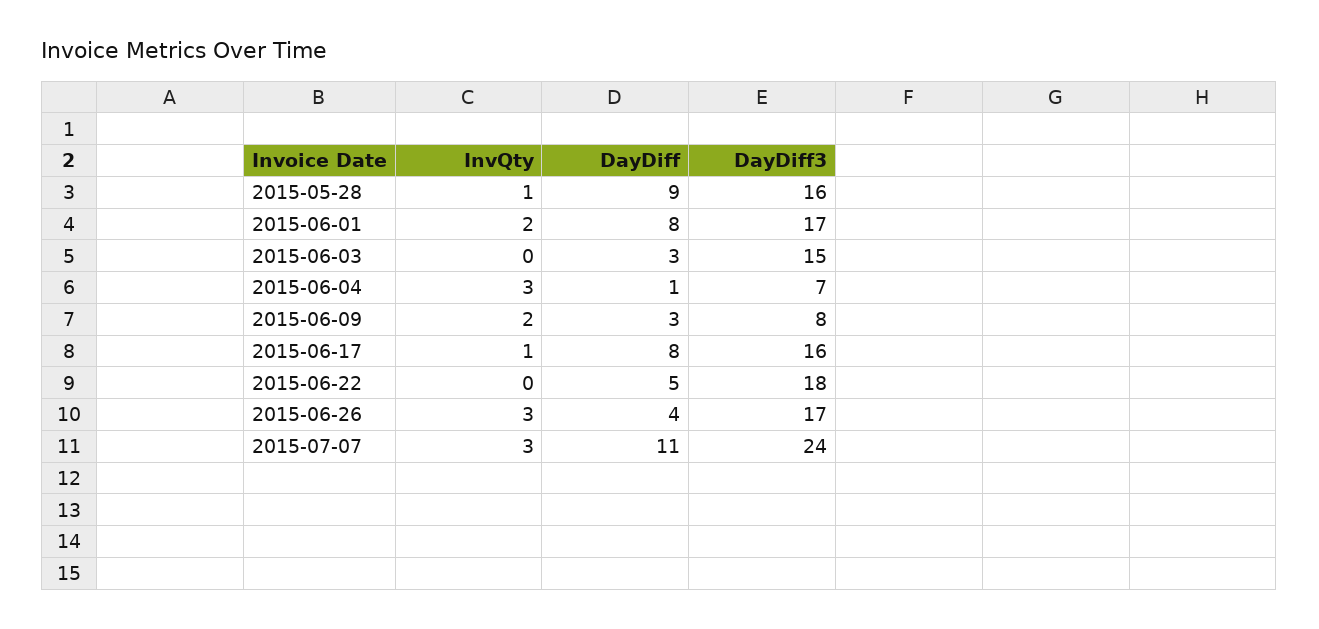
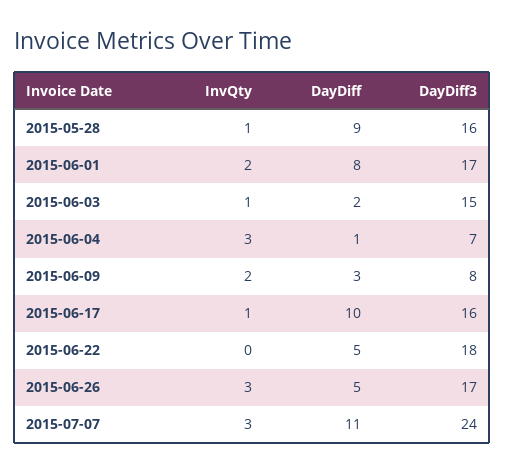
InvQty, 2015-06-03: 0 -> 1
DayDiff, 2015-06-03: 3 -> 2
DayDiff, 2015-06-17: 8 -> 10
DayDiff, 2015-06-26: 4 -> 5

